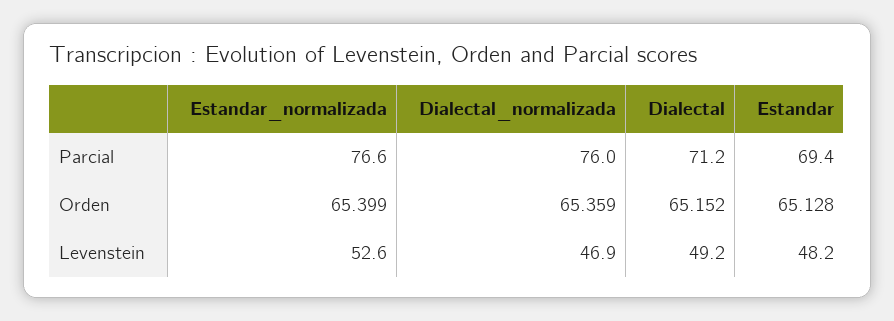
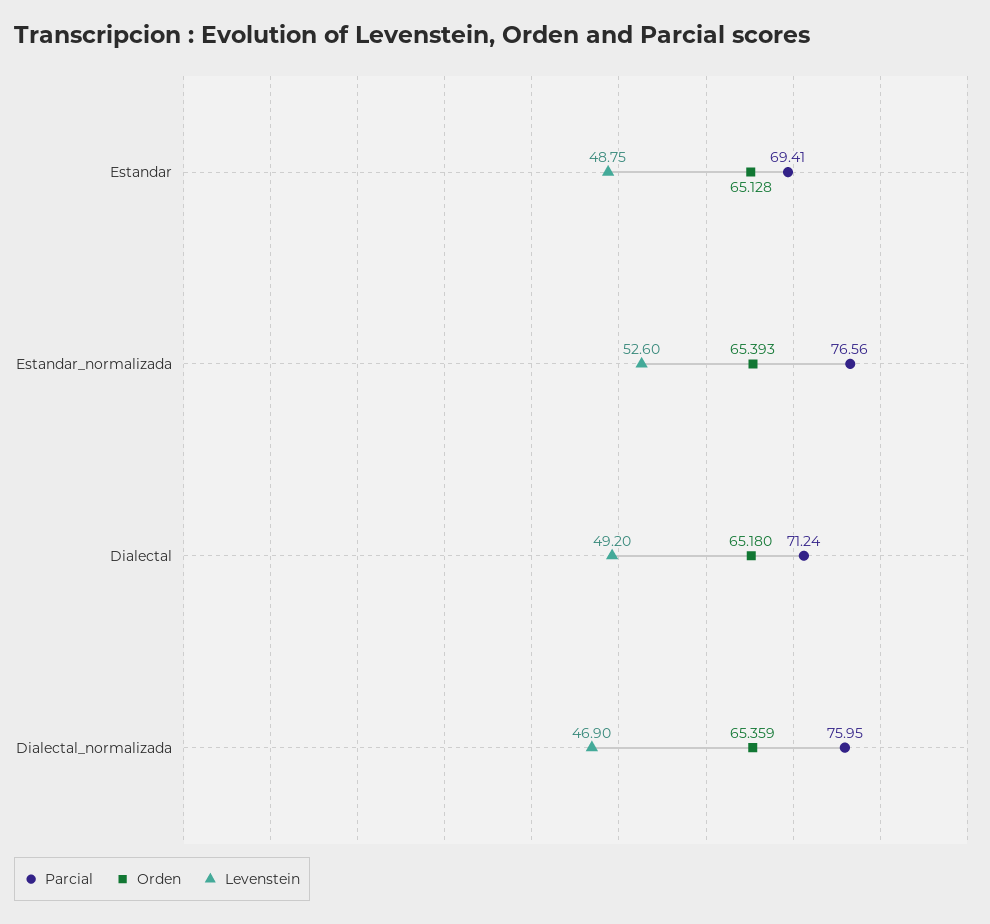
Orden, Estandar_normalizada: 65.399 -> 65.393
Orden, Dialectal: 65.152 -> 65.18
Levenstein, Estandar: 48.2 -> 48.75

